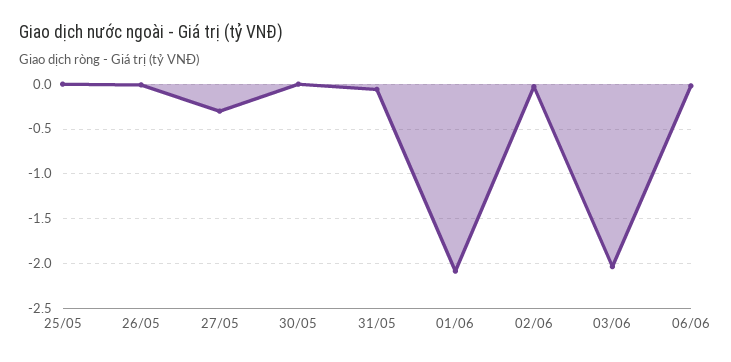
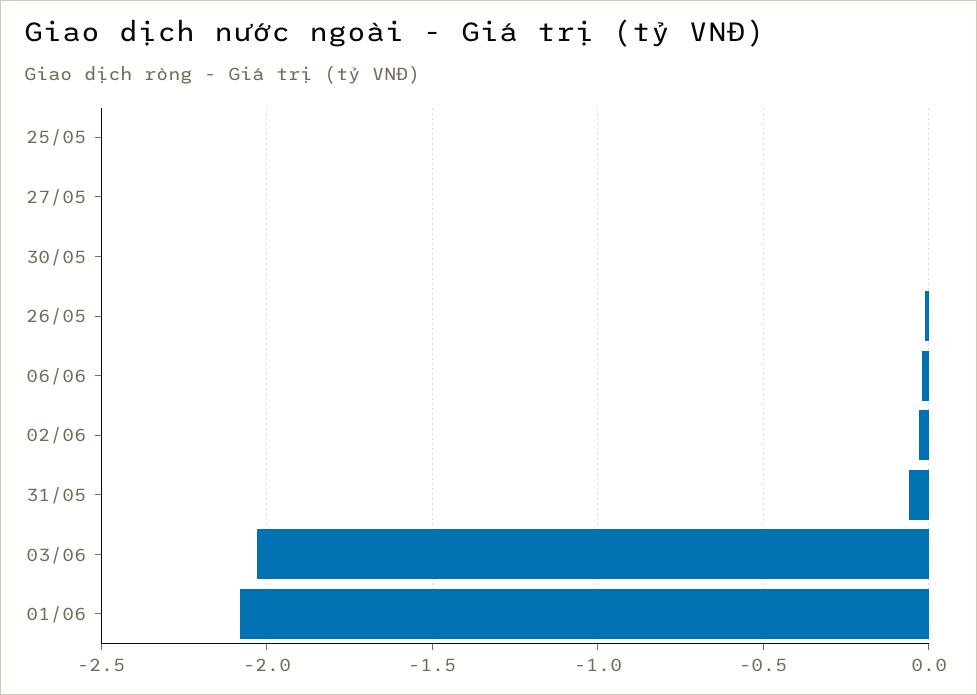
27/05: -0.3 -> 0

